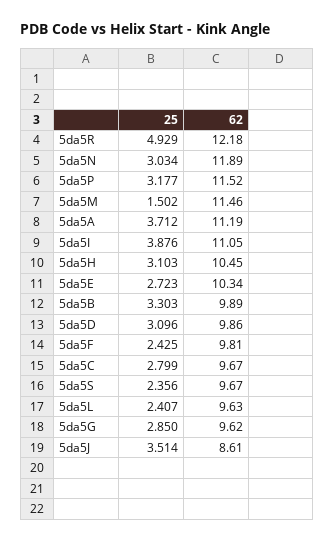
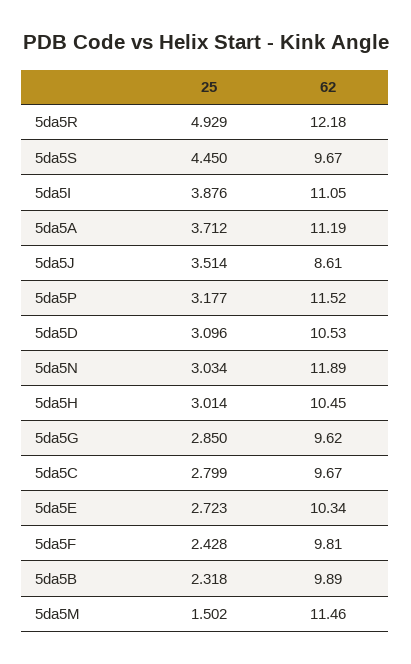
25, 5da5H: 3.103 -> 3.014
25, 5da5B: 3.303 -> 2.318
62, 5da5D: 9.86 -> 10.53
25, 5da5F: 2.425 -> 2.428
25, 5da5S: 2.356 -> 4.45
25, 5da5L: 2.407 -> none
62, 5da5L: 9.63 -> none

